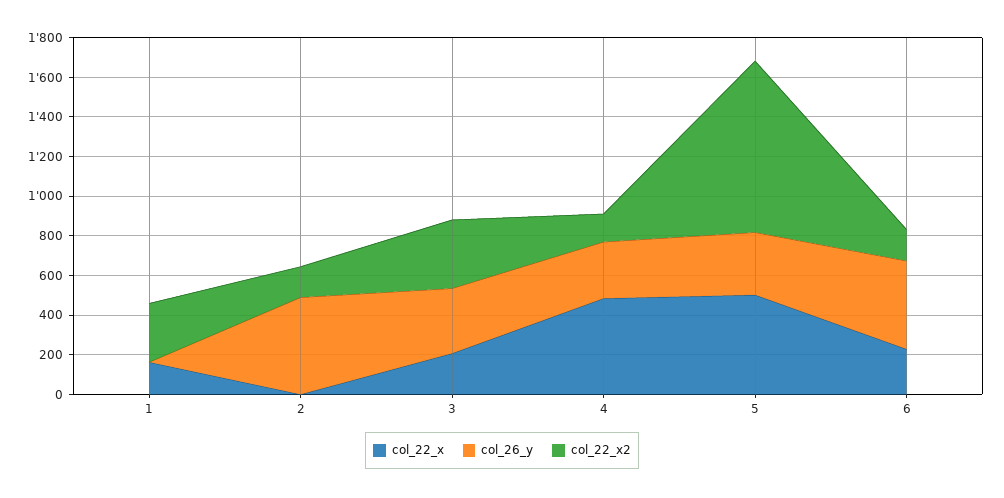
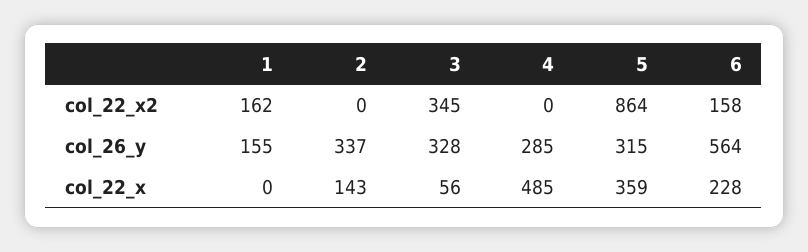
col_22_x, 1: 150 -> 0
col_26_y, 1: 0 -> 155
col_22_x2, 1: 300 -> 162
col_22_x, 2: 0 -> 143
col_26_y, 2: 500 -> 337
col_22_x2, 2: 150 -> 0
col_22_x, 3: 200 -> 56
col_22_x2, 4: 150 -> 0
col_22_x, 5: 500 -> 359
col_26_y, 6: 450 -> 564

